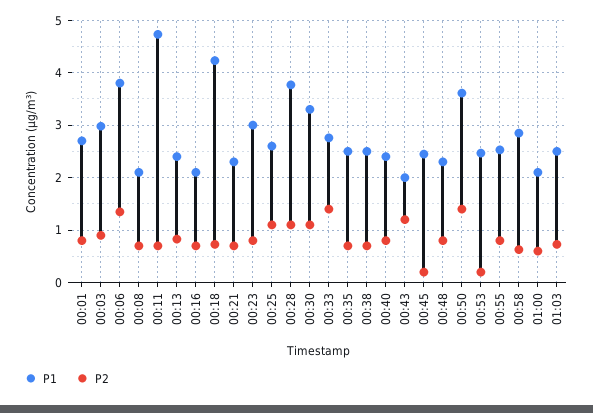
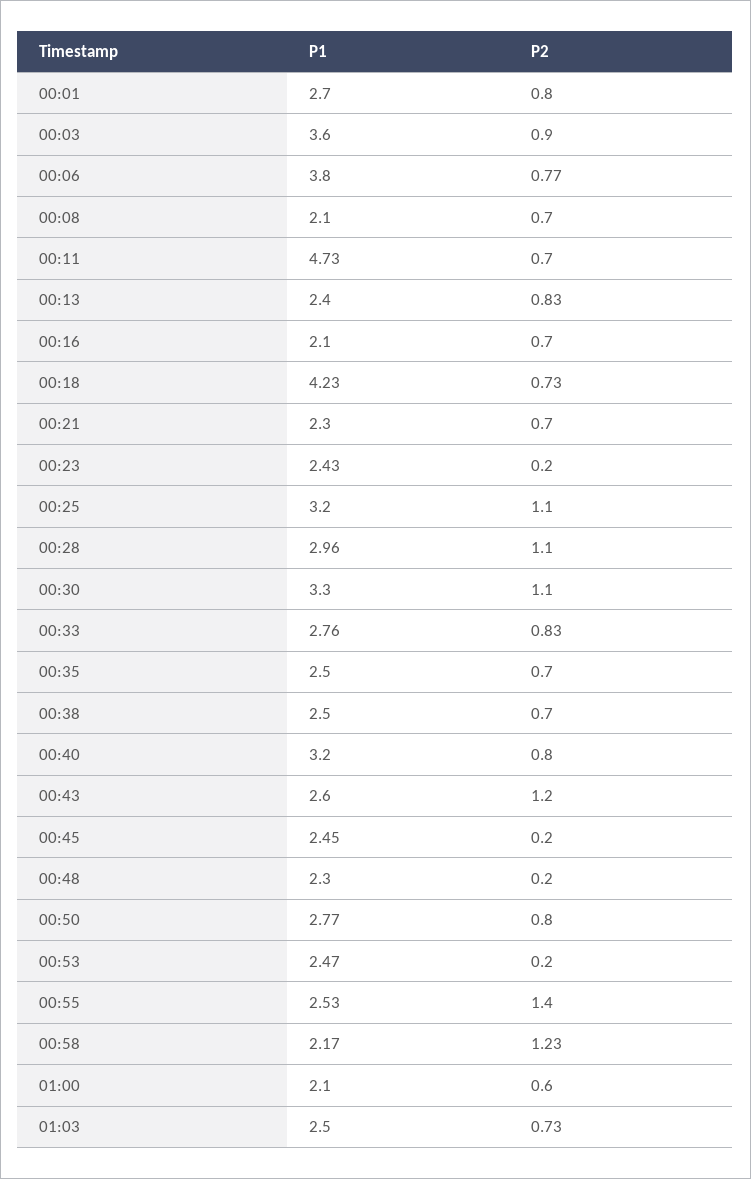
P1, 00:03: 3 -> 3.6
P2, 00:06: 1.4 -> 0.77
P1, 00:23: 3 -> 2.43
P2, 00:23: 0.8 -> 0.2
P1, 00:25: 2.6 -> 3.2
P1, 00:28: 3.8 -> 2.96
P2, 00:33: 1.4 -> 0.83
P1, 00:40: 2.4 -> 3.2
P1, 00:43: 2 -> 2.6
P2, 00:48: 0.8 -> 0.2
P1, 00:50: 3.6 -> 2.77
P2, 00:50: 1.4 -> 0.8
P2, 00:55: 0.8 -> 1.4
P1, 00:58: 2.8 -> 2.17
P2, 00:58: 0.6 -> 1.23

